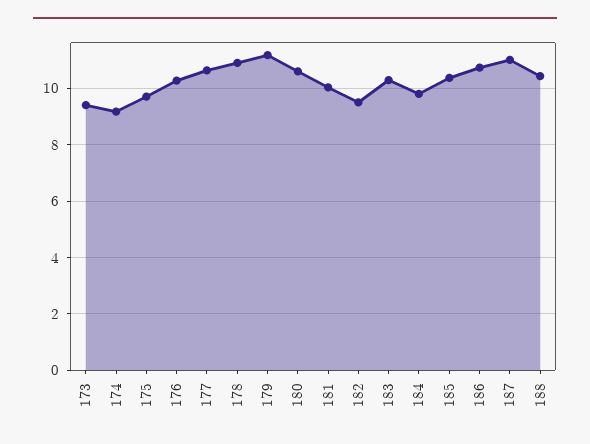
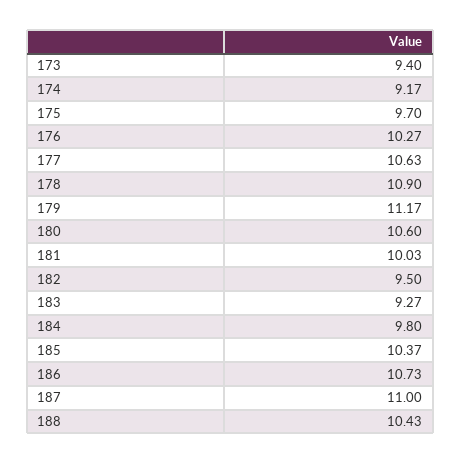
183: 10.25 -> 9.27

